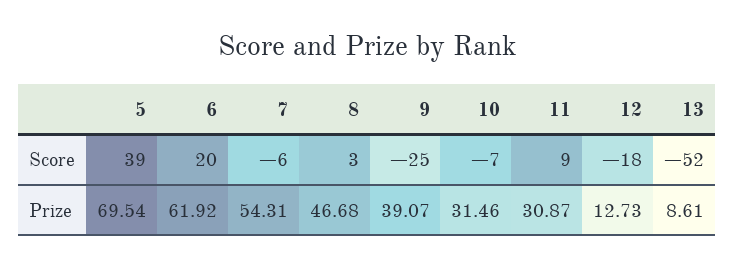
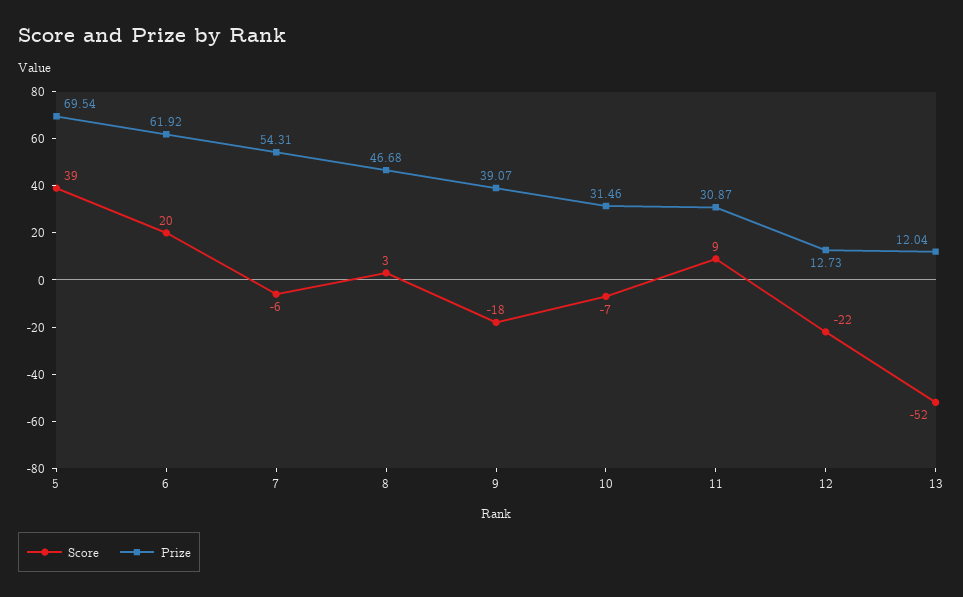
Score, 9: -25 -> -18
Score, 12: -18 -> -22
Prize, 13: 8.61 -> 12.04

